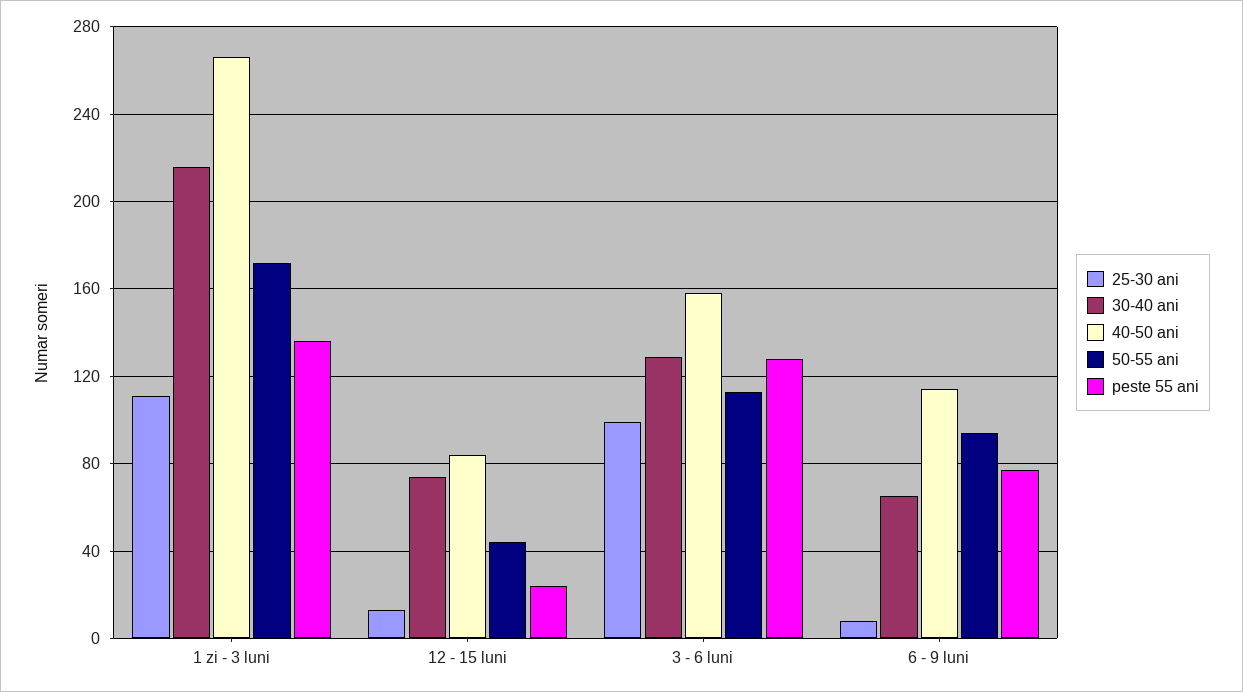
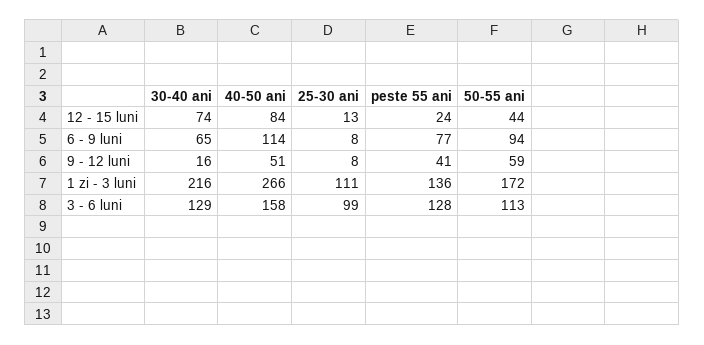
30-40 ani, 9 - 12 luni: none -> 16
40-50 ani, 9 - 12 luni: none -> 51
25-30 ani, 9 - 12 luni: none -> 8
peste 55 ani, 9 - 12 luni: none -> 41
50-55 ani, 9 - 12 luni: none -> 59

